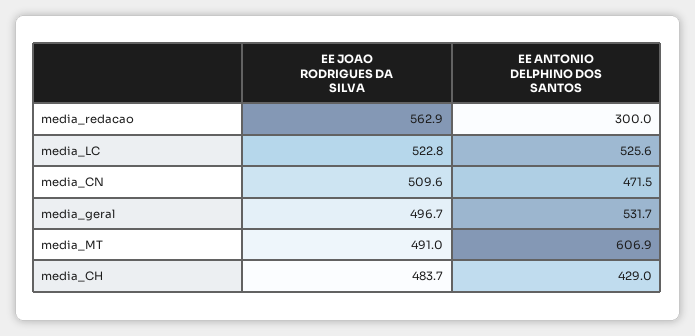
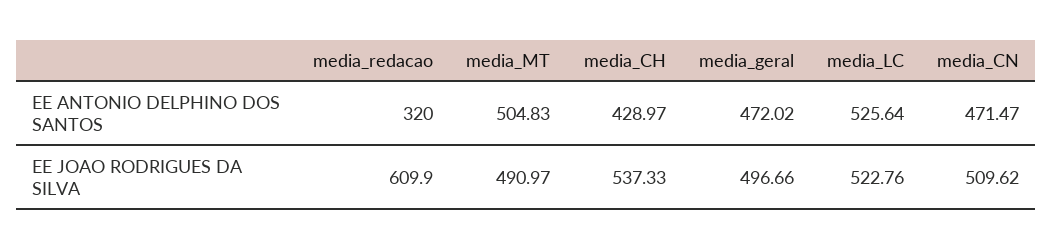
EE JOAO RODRIGUES DA SILVA, media_redacao: 562.9 -> 609.9
EE ANTONIO DELPHINO DOS SANTOS, media_redacao: 300 -> 320
EE ANTONIO DELPHINO DOS SANTOS, media_geral: 531.7 -> 472.02
EE ANTONIO DELPHINO DOS SANTOS, media_MT: 606.9 -> 504.83
EE JOAO RODRIGUES DA SILVA, media_CH: 483.7 -> 537.33

